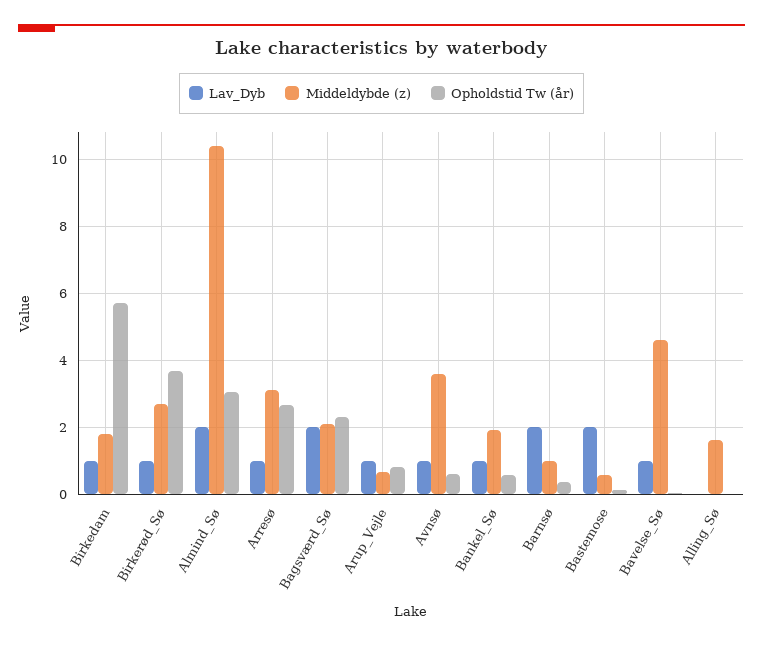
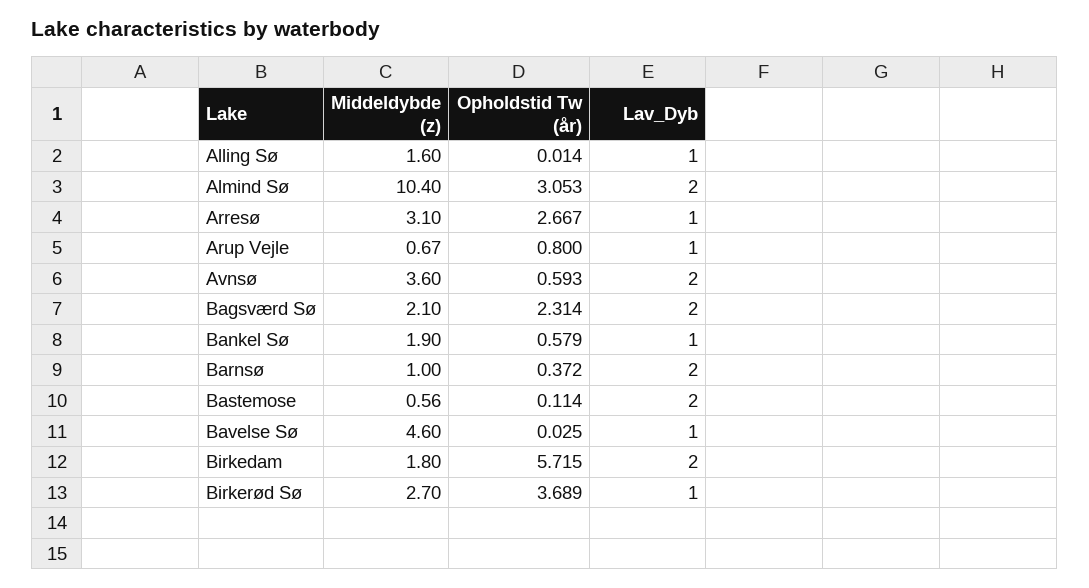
Lav_Dyb, Birkedam: 1 -> 2
Lav_Dyb, Avnsø: 1 -> 2
Lav_Dyb, Alling_Sø: 0 -> 1

